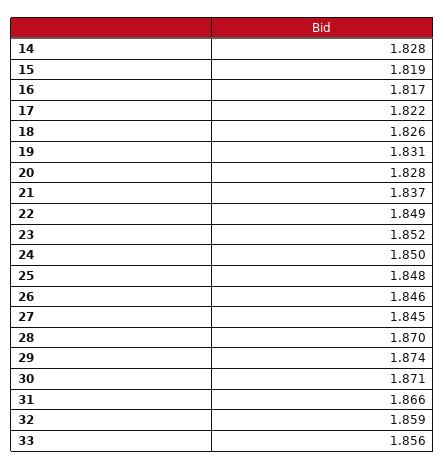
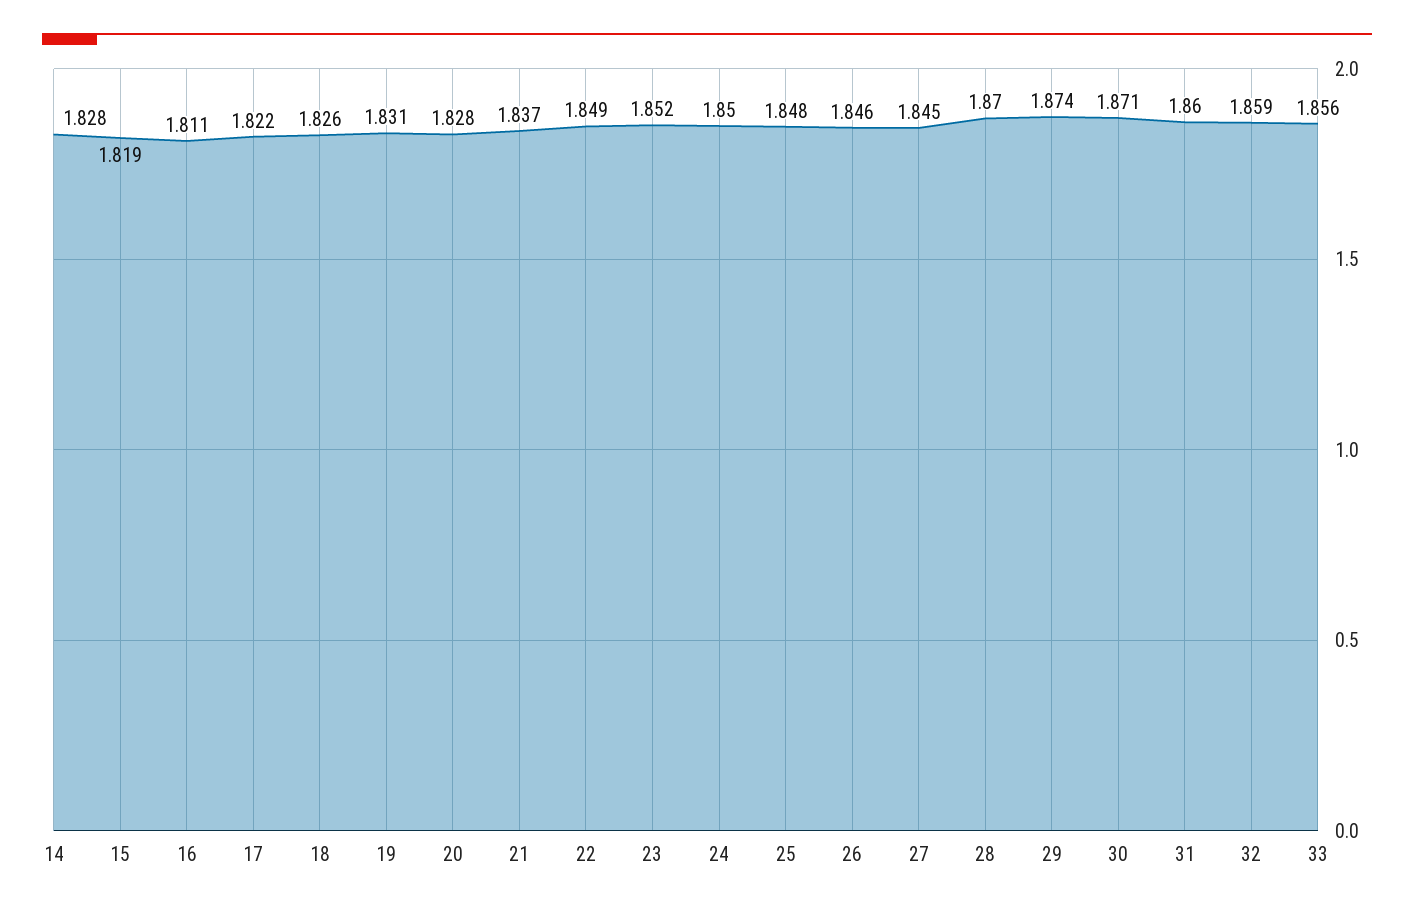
16: 1.817 -> 1.811
31: 1.866 -> 1.86

